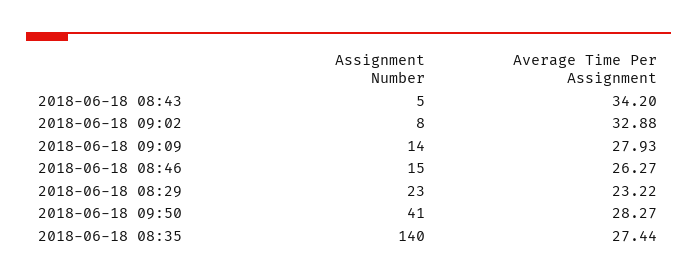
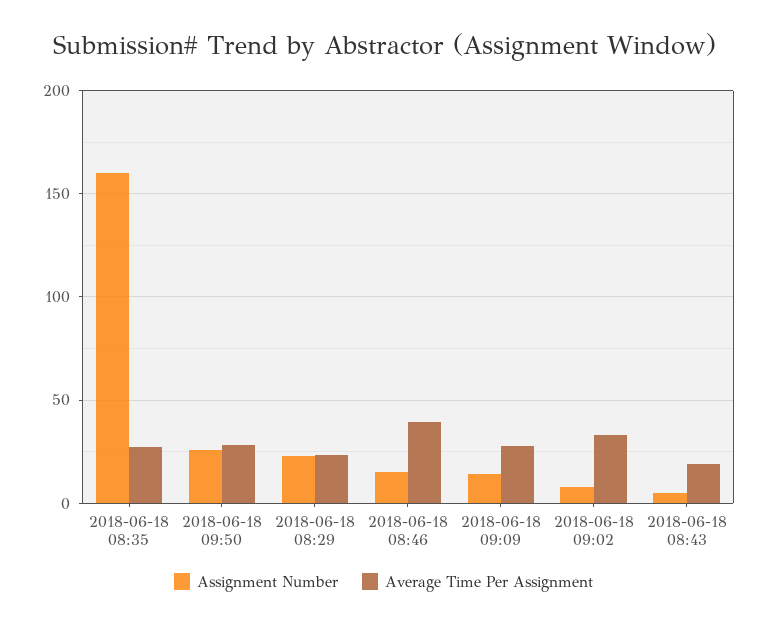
Average Time Per Assignment, 2018-06-18 08:43: 34.2 -> 20
Average Time Per Assignment, 2018-06-18 08:46: 26.27 -> 40
Assignment Number, 2018-06-18 09:50: 41 -> 25
Assignment Number, 2018-06-18 08:35: 140 -> 160

